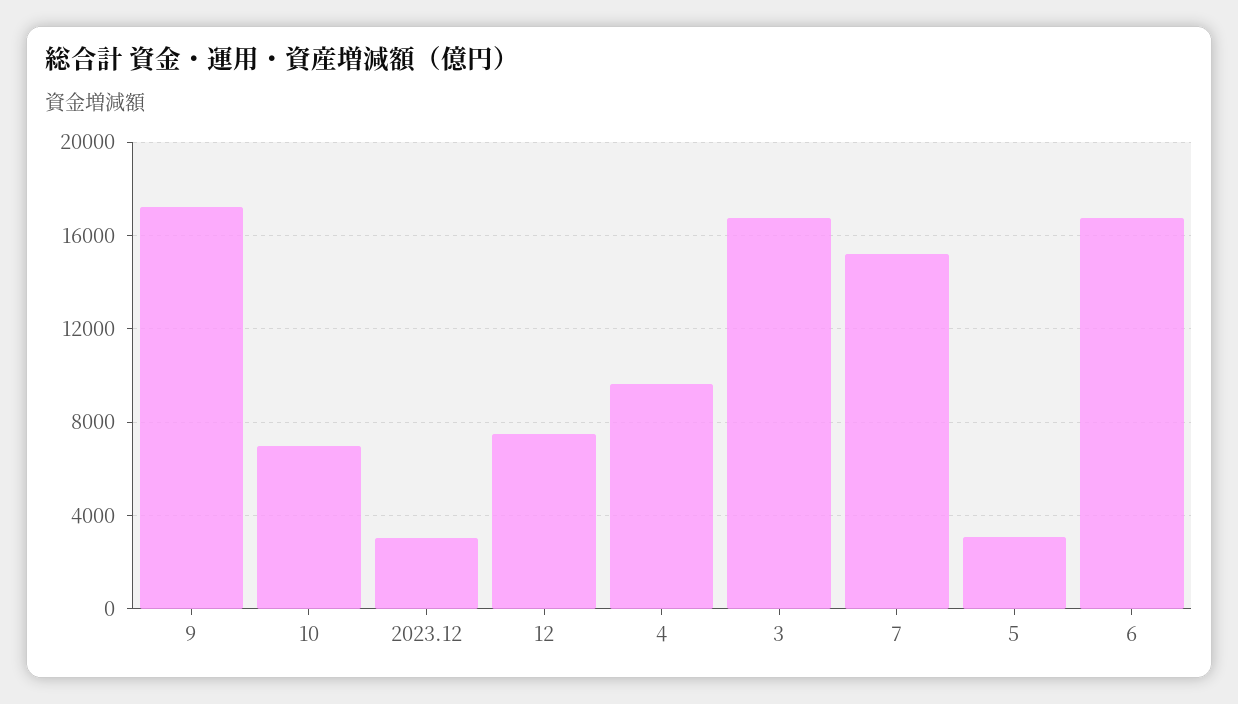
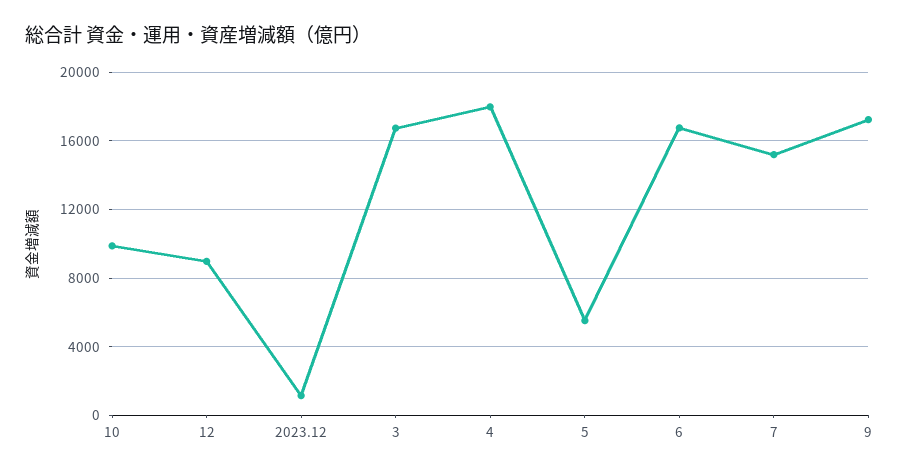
10: 7000 -> 10000
2023.12: 3000 -> 1000
12: 7500 -> 9000
4: 9500 -> 18000
5: 3000 -> 5500

